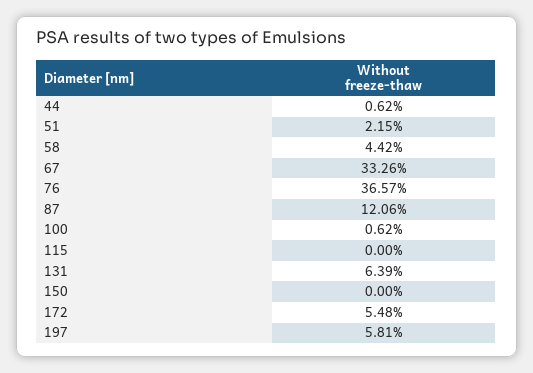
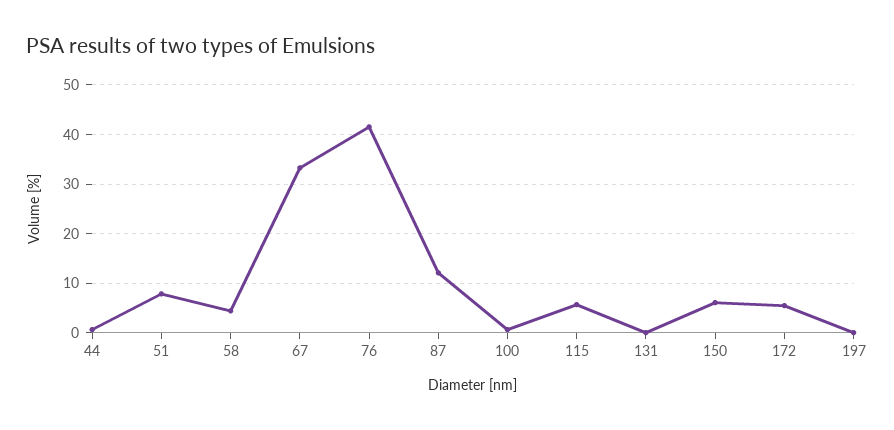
51: 2.15 -> 8
76: 36.57 -> 42
115: 0 -> 6
131: 6.39 -> 0
150: 0 -> 6
197: 5.81 -> 0

